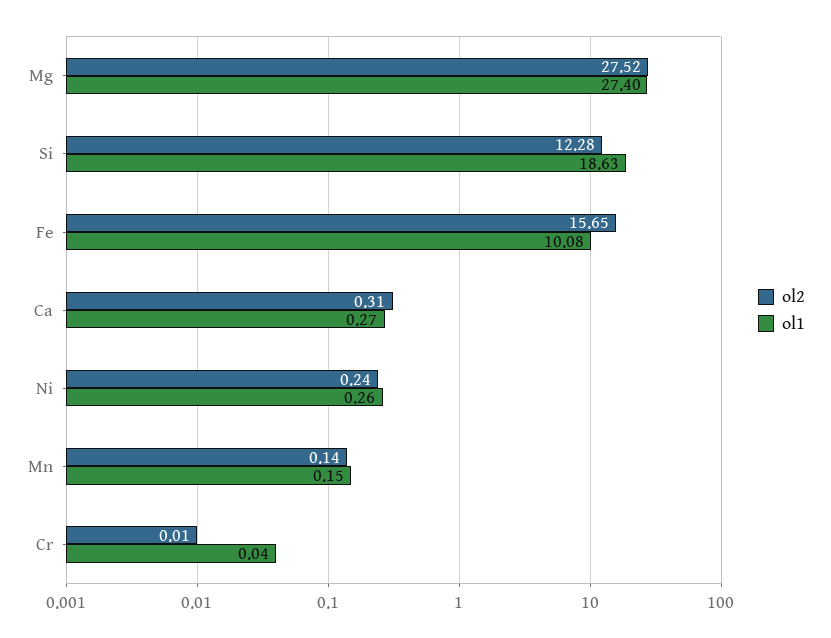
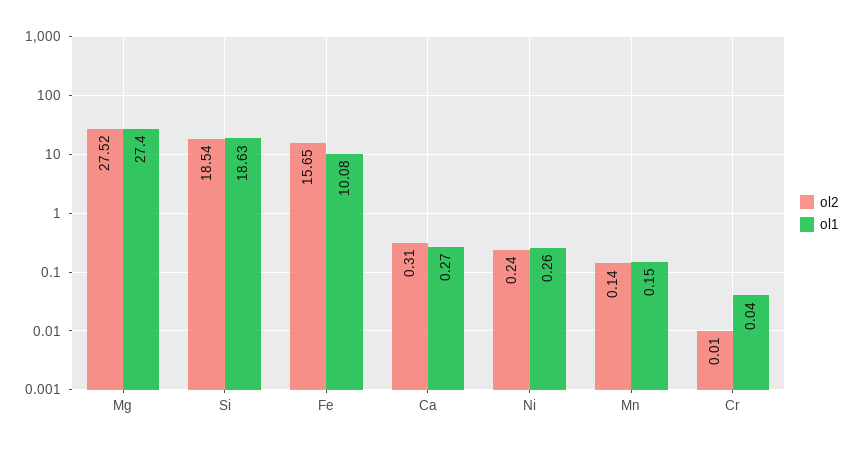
ol2, Si: 12.28 -> 18.54

